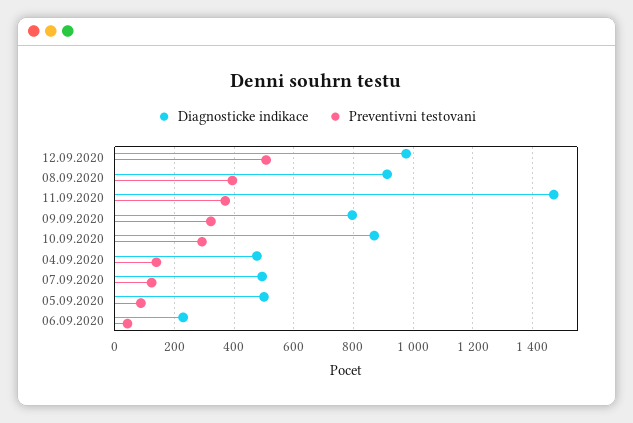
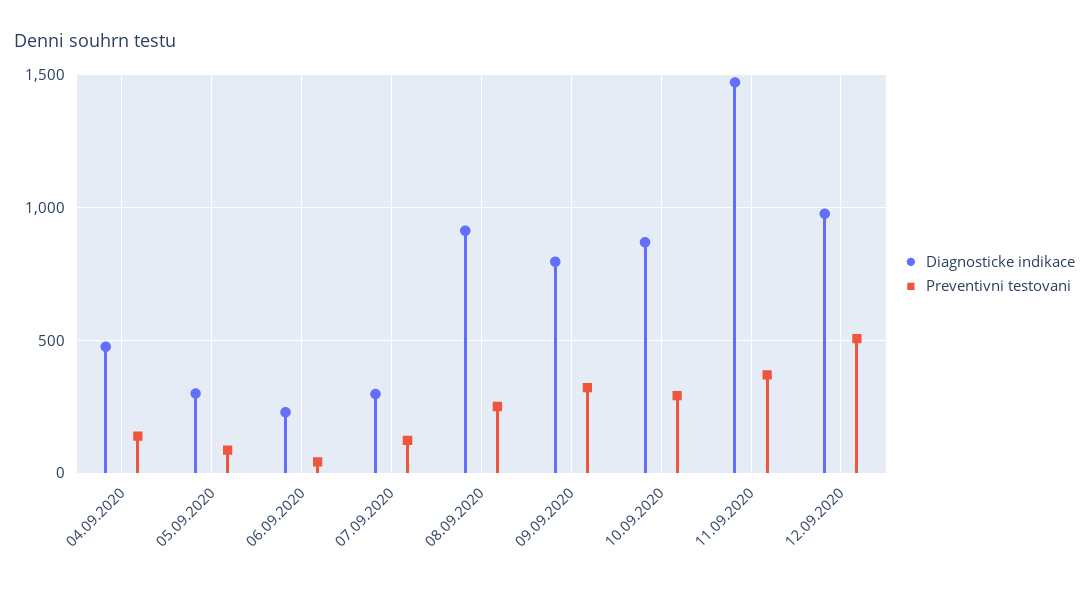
Preventivni testovani, 08.09.2020: 400 -> 250
Diagnosticke indikace, 07.09.2020: 500 -> 300
Diagnosticke indikace, 05.09.2020: 500 -> 300

